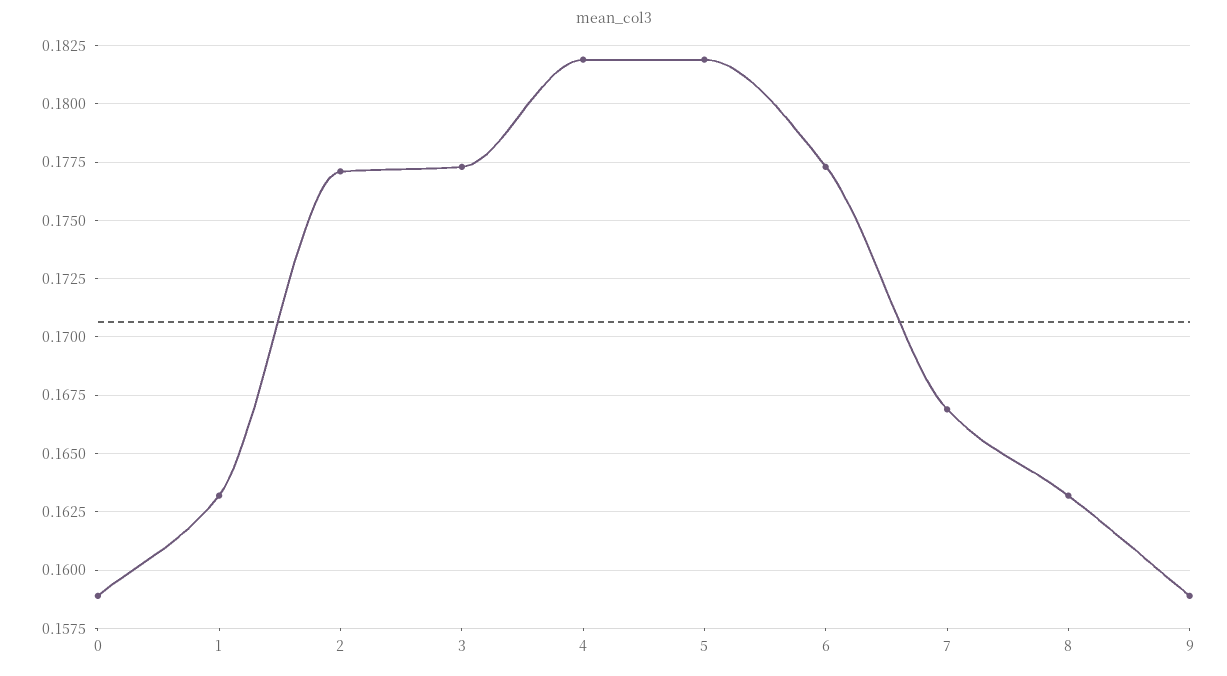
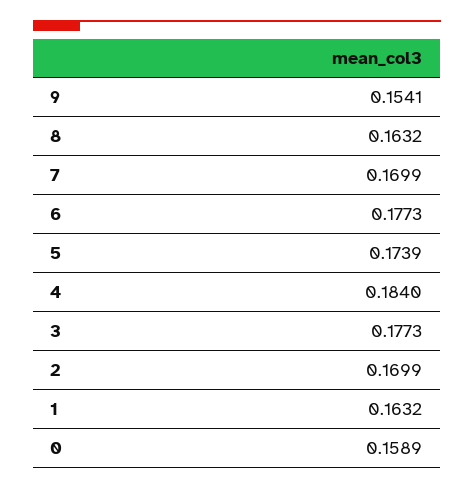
2: 0.177 -> 0.1699
4: 0.182 -> 0.184
5: 0.182 -> 0.1739
7: 0.167 -> 0.1699
9: 0.159 -> 0.1541

